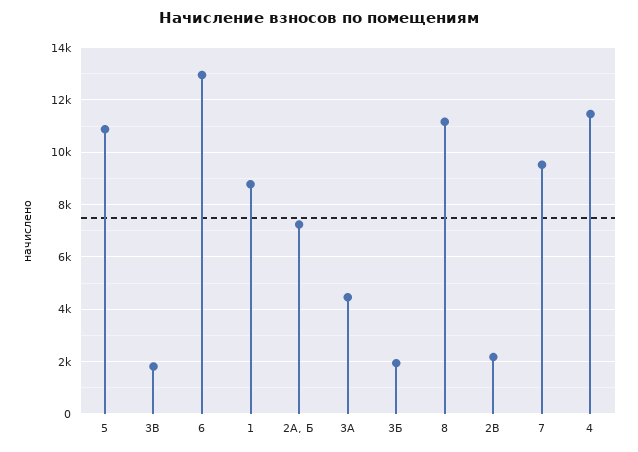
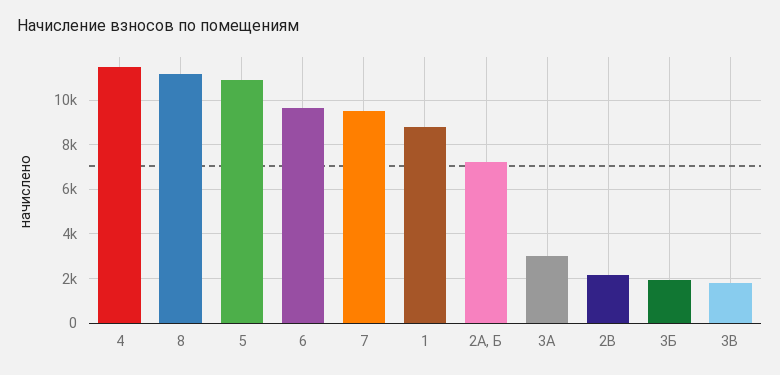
6: 13000 -> 9500
3А: 4500 -> 3000

